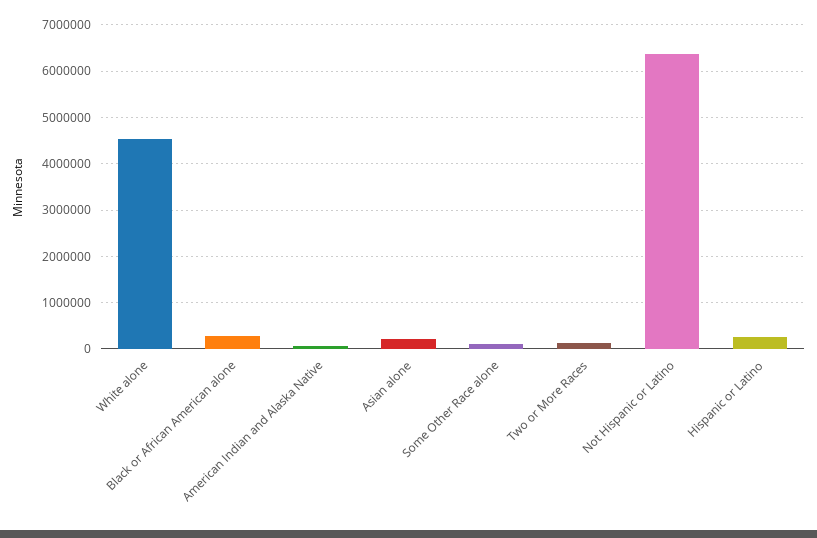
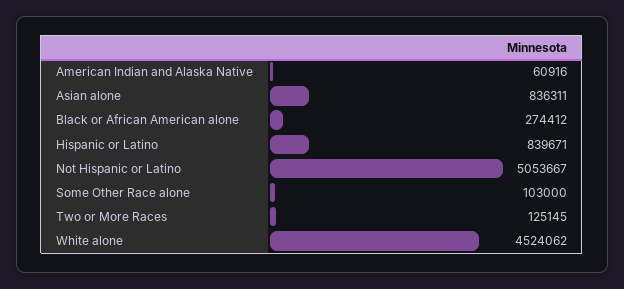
Asian alone: 200000 -> 836311
Not Hispanic or Latino: 6400000 -> 5053667
Hispanic or Latino: 200000 -> 839671

